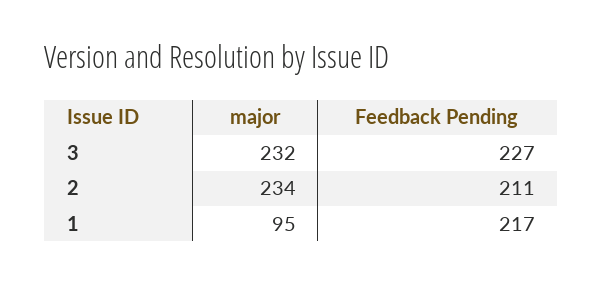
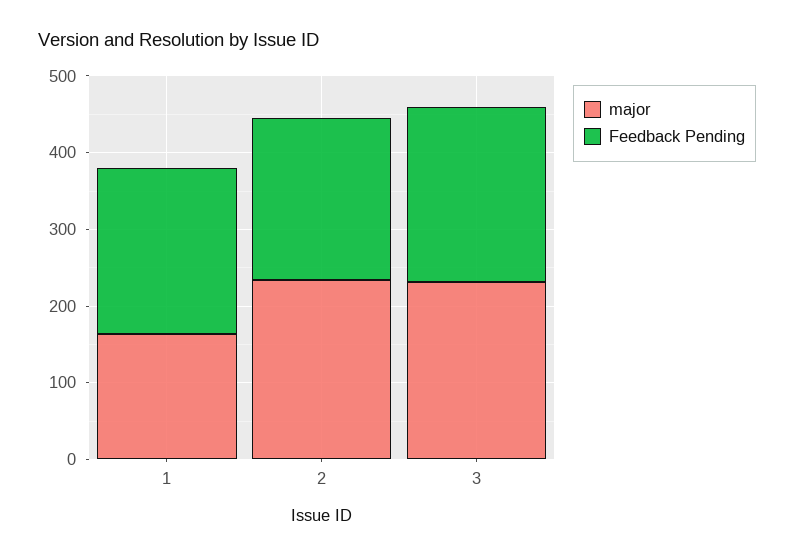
major, 1: 95 -> 160

